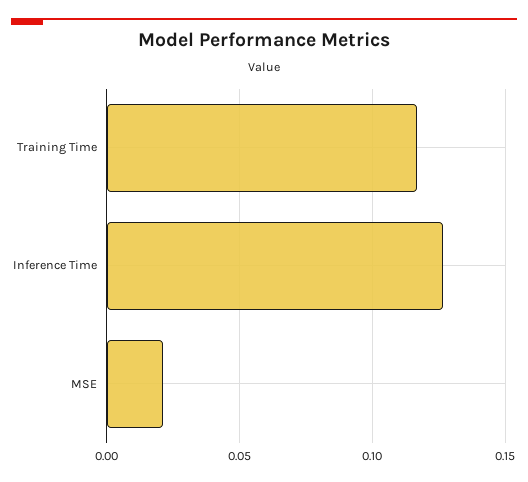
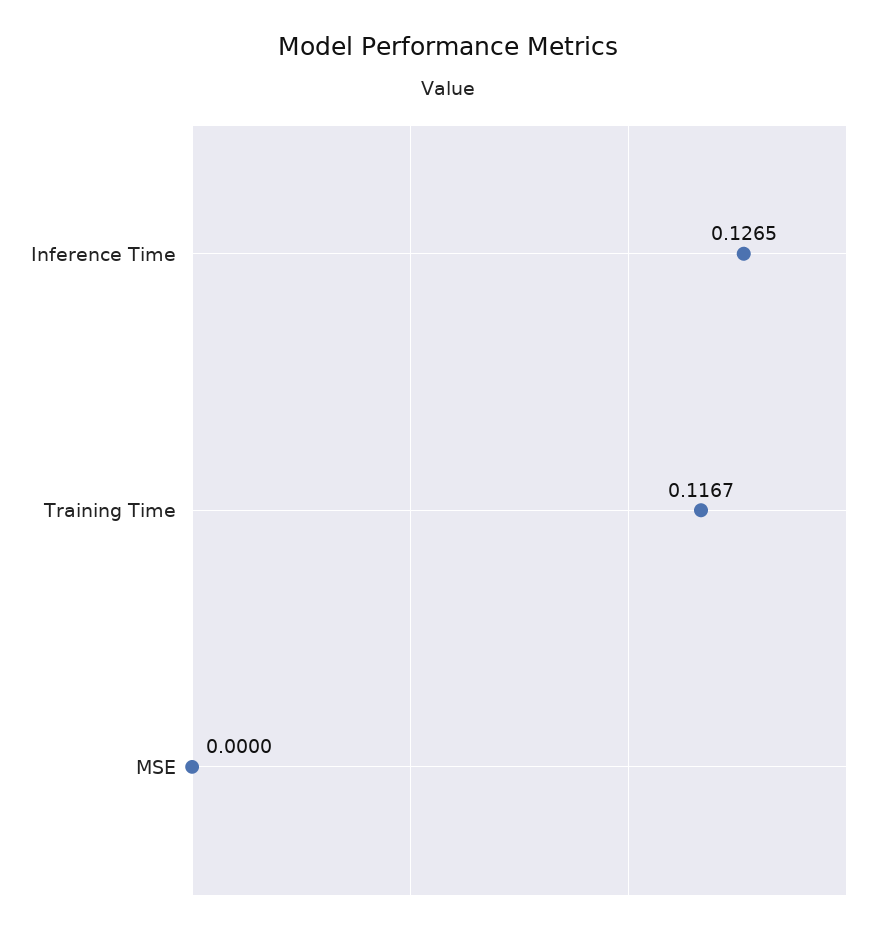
MSE: 0.02 -> 0

